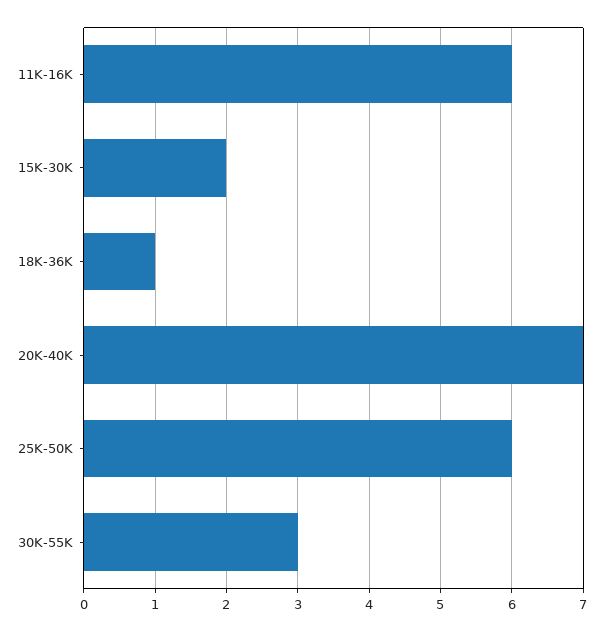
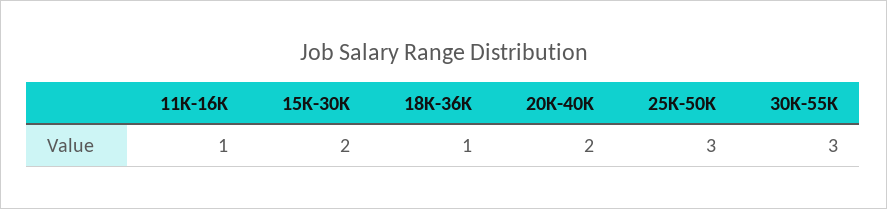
11K-16K: 6 -> 1
20K-40K: 7 -> 2
25K-50K: 6 -> 3

